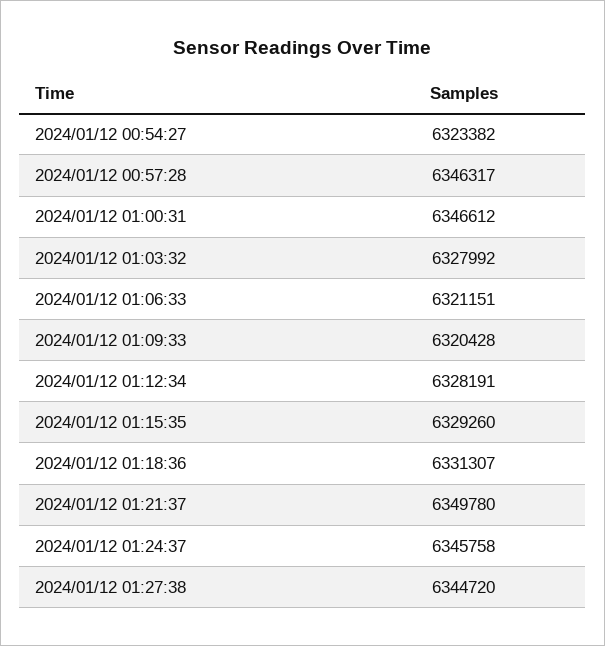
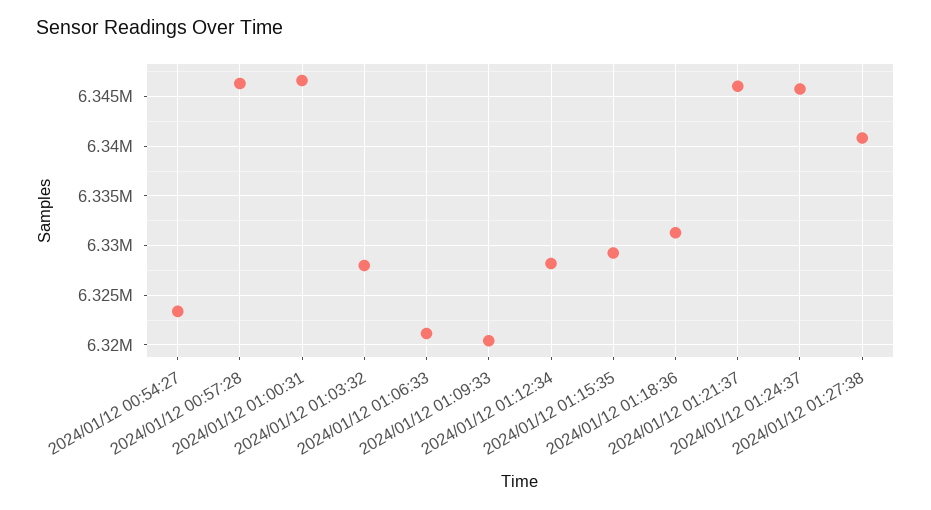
2024/01/12 01:21:37: 6349780 -> 6346000
2024/01/12 01:27:38: 6344720 -> 6341000

